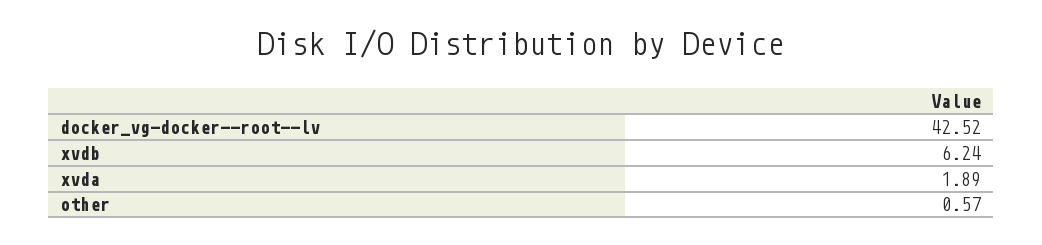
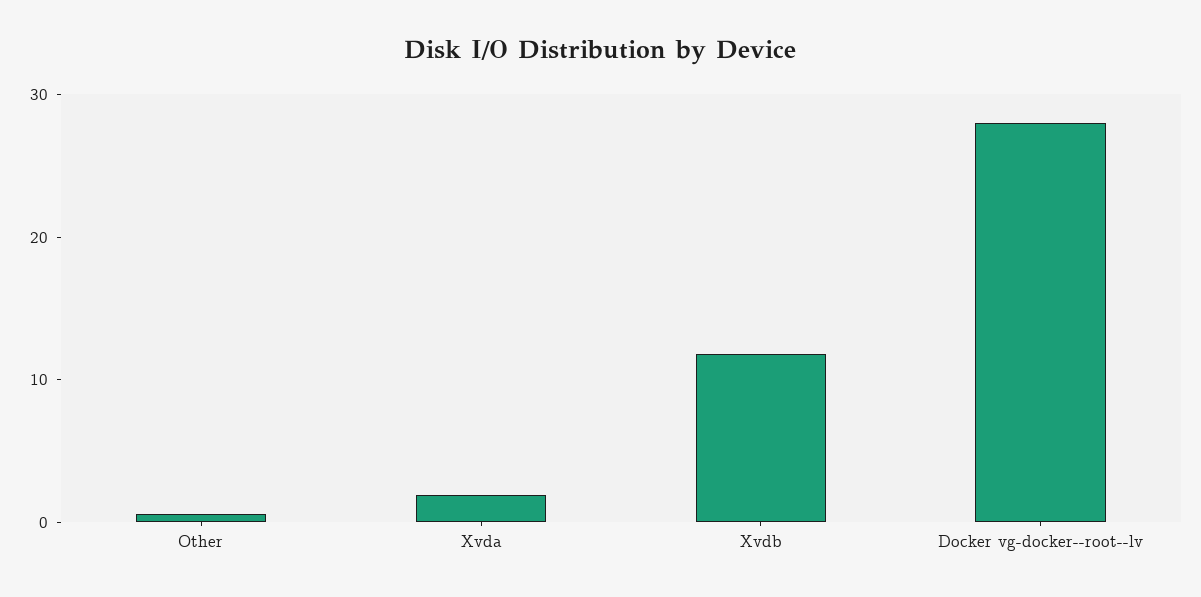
docker_vg-docker--root--lv: 42.52 -> 28
xvdb: 6.24 -> 12

